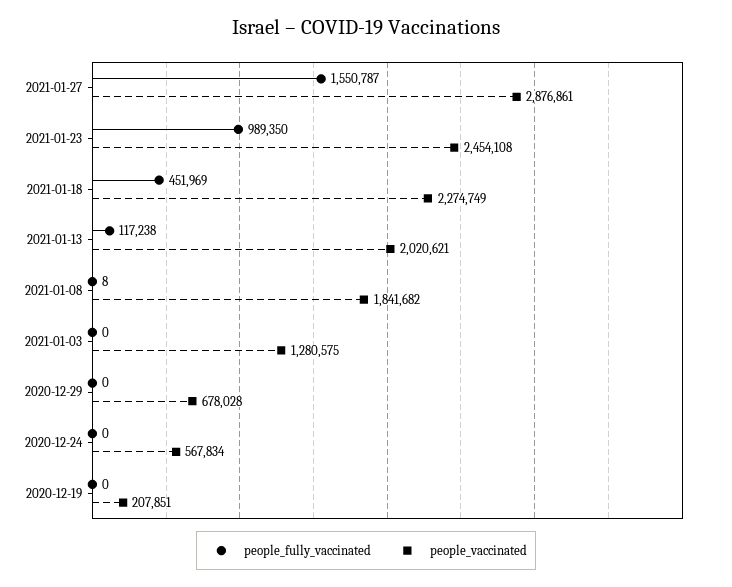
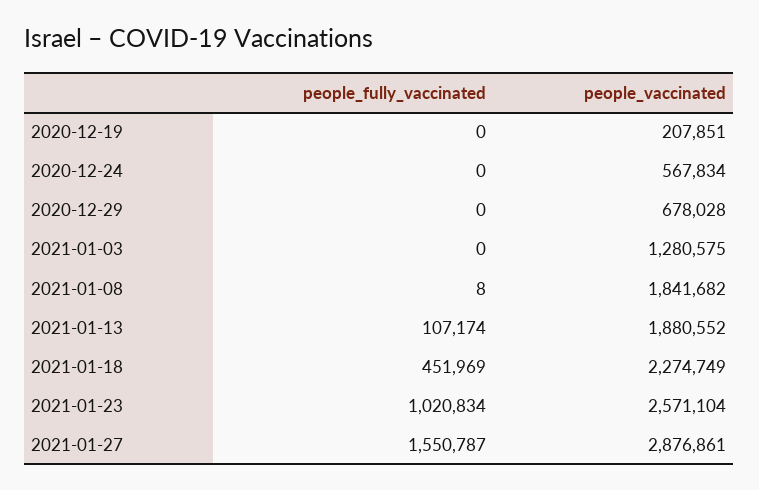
people_fully_vaccinated, 2021-01-23: 989350 -> 1020834
people_vaccinated, 2021-01-23: 2454108 -> 2571104
people_fully_vaccinated, 2021-01-13: 117238 -> 107174
people_vaccinated, 2021-01-13: 2020621 -> 1880552

